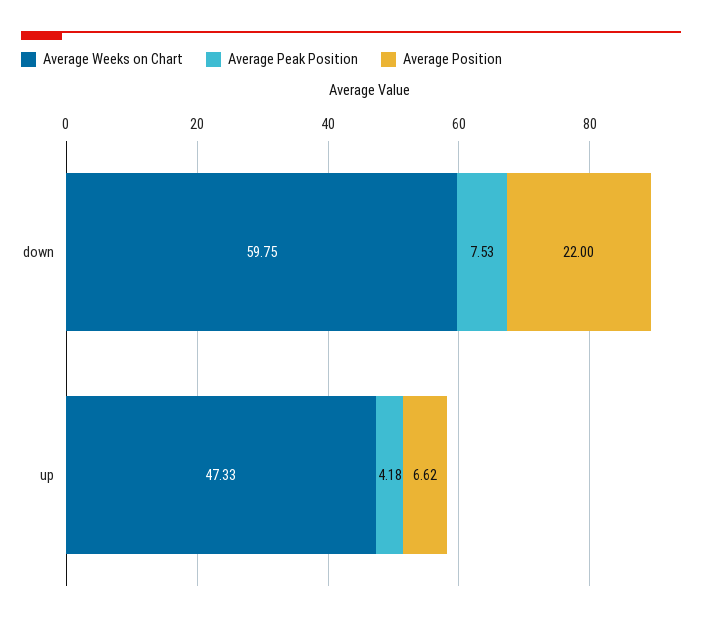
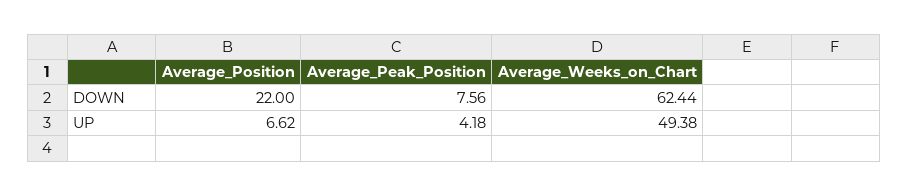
Average Weeks on Chart, down: 59.75 -> 62.44
Average Peak Position, down: 7.53 -> 7.56
Average Weeks on Chart, up: 47.33 -> 49.38

